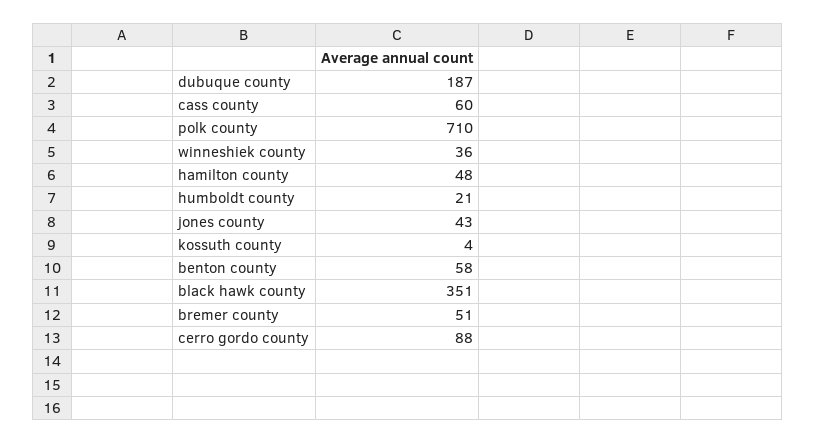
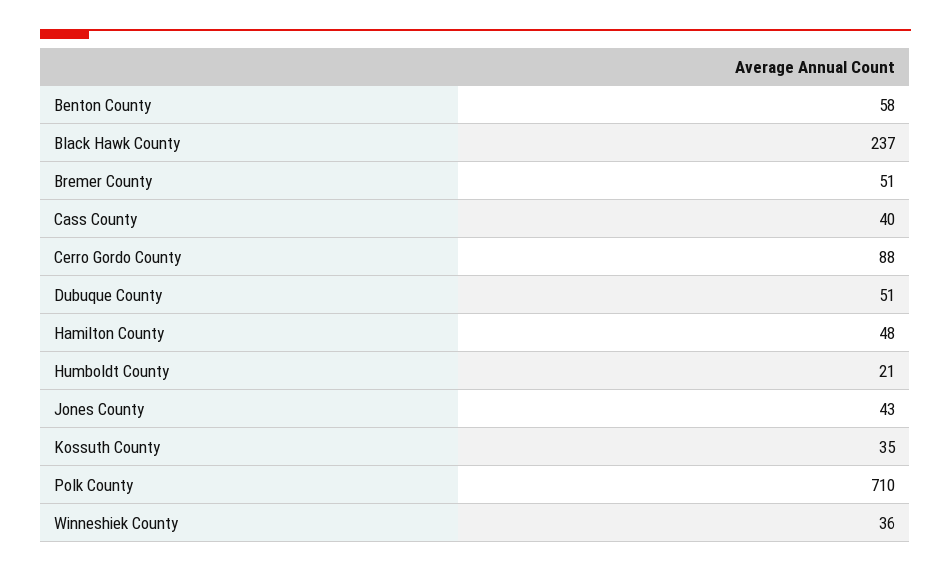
dubuque county: 187 -> 51
cass county: 60 -> 40
kossuth county: 4 -> 35
black hawk county: 351 -> 237

